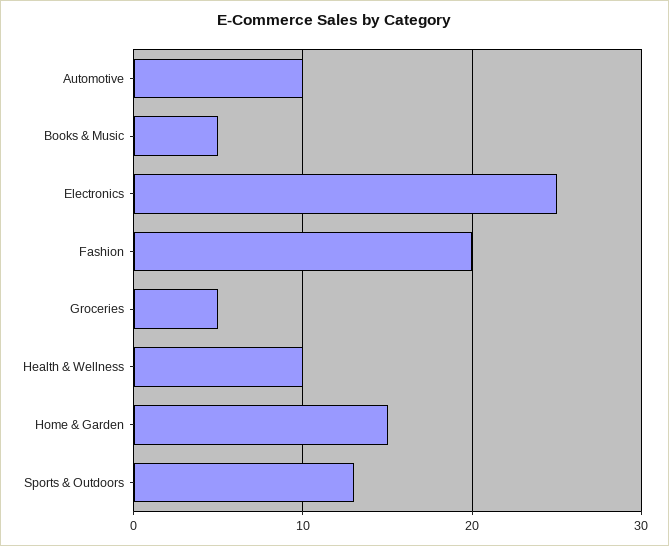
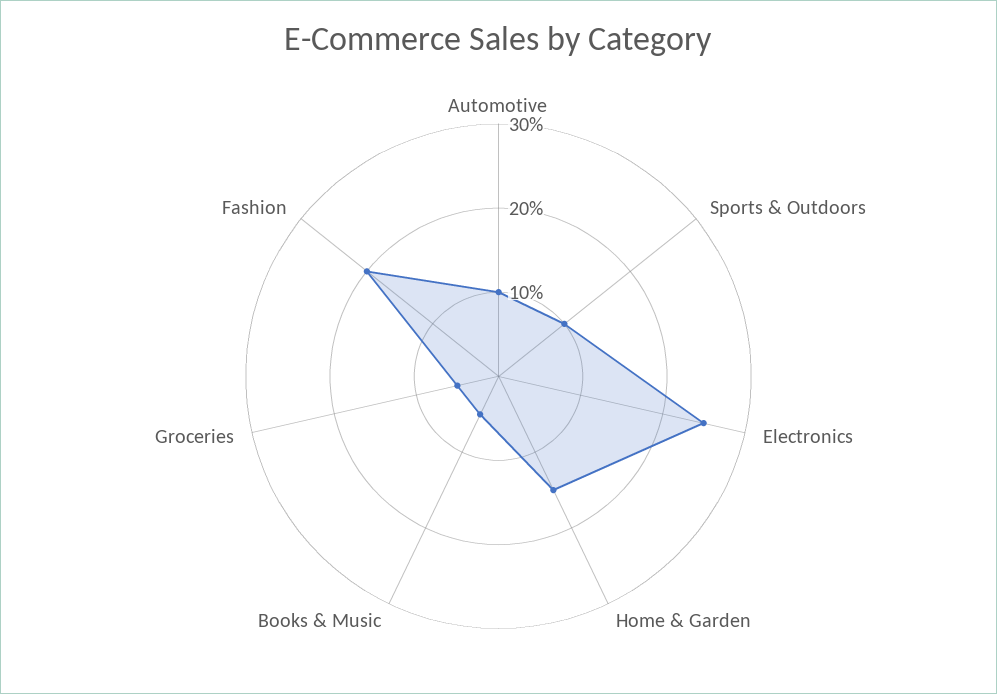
Health & Wellness: 10 -> none
Sports & Outdoors: 13 -> 10

